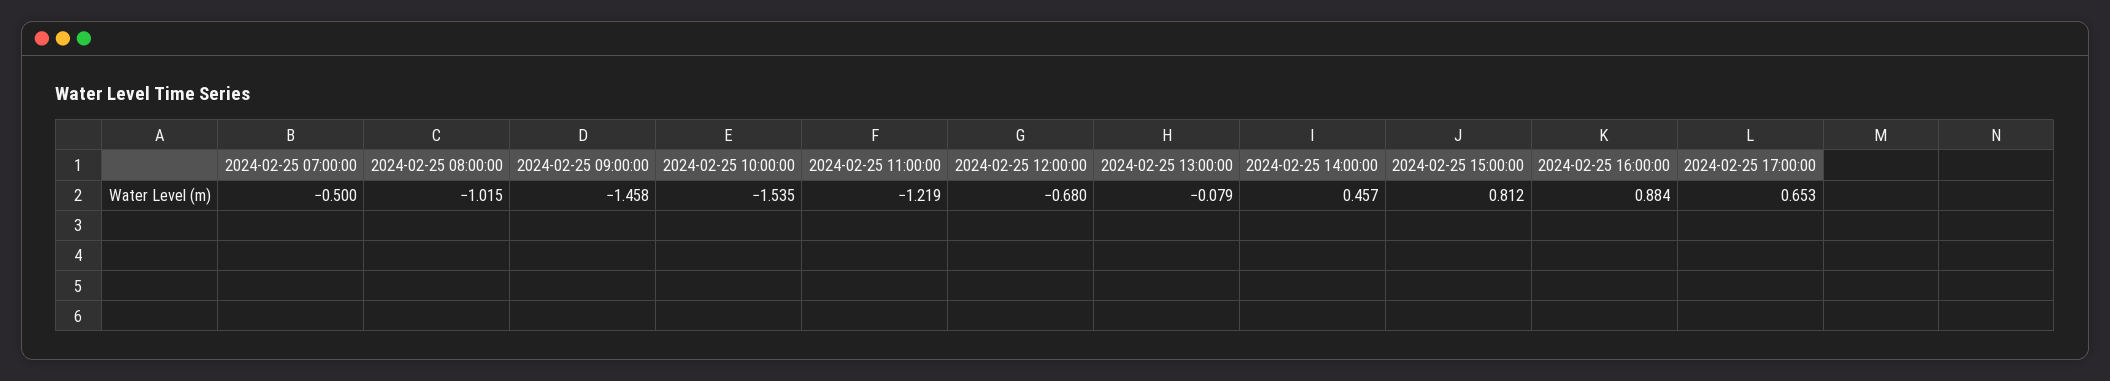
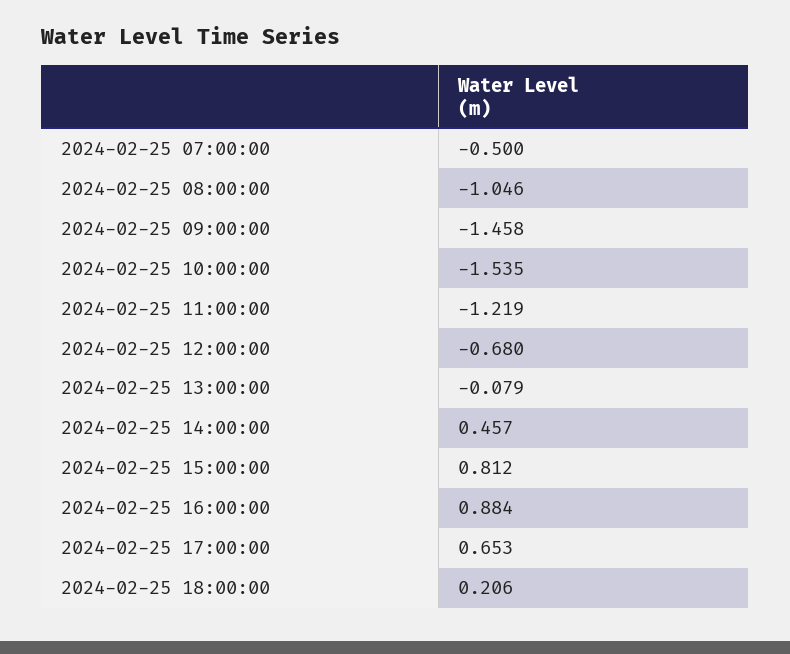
2024-02-25 08:00:00: -1.015 -> -1.046
2024-02-25 18:00:00: none -> 0.206

